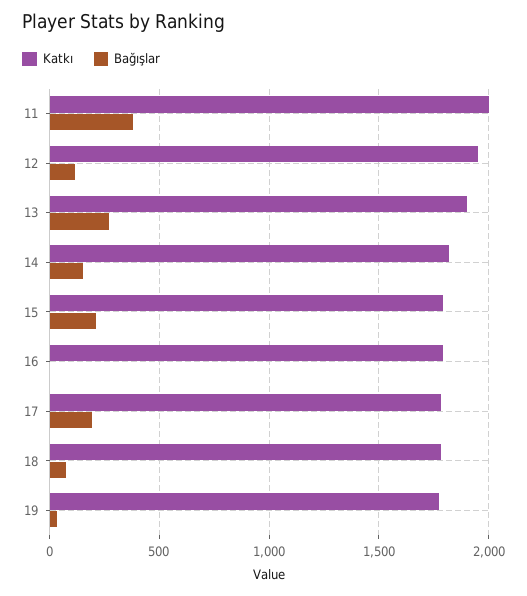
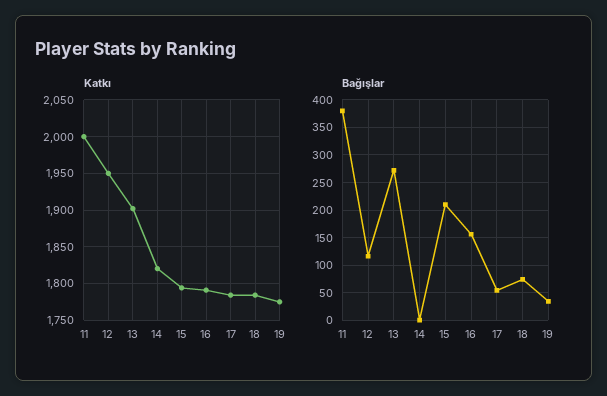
Bağışlar, 14: 150 -> 0
Bağışlar, 16: 0 -> 150
Bağışlar, 17: 200 -> 50

